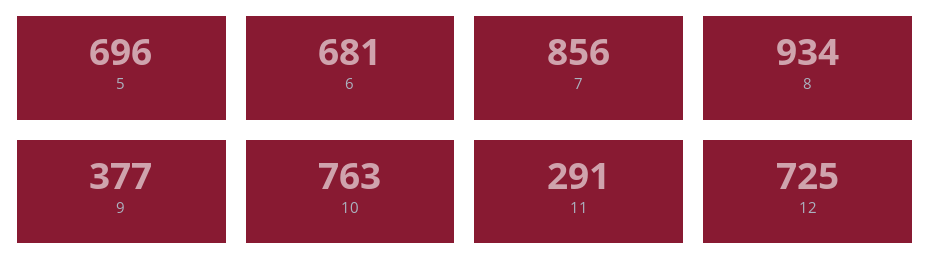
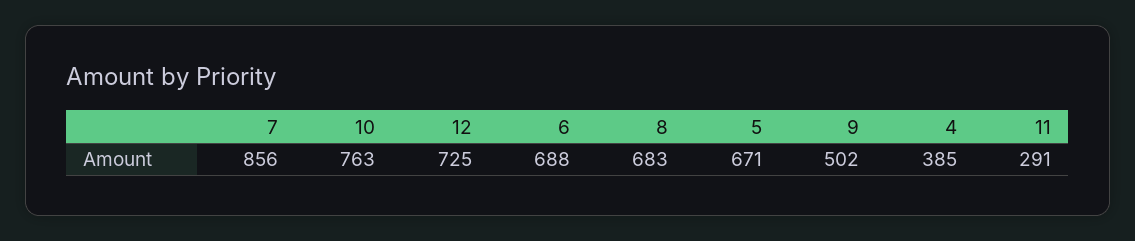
5: 696 -> 671
6: 681 -> 688
8: 934 -> 683
9: 377 -> 502
4: none -> 385

